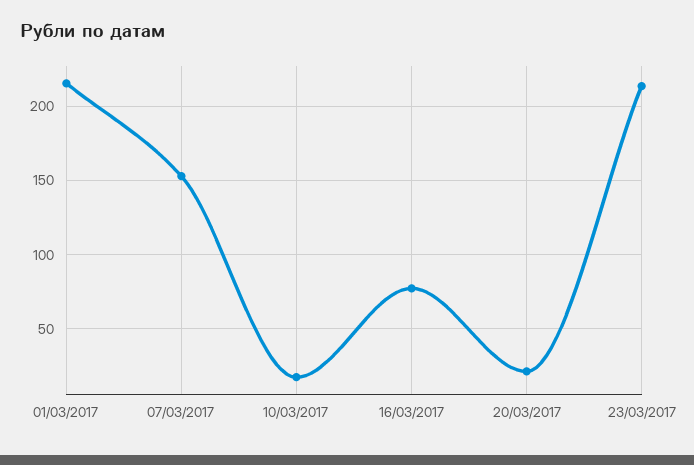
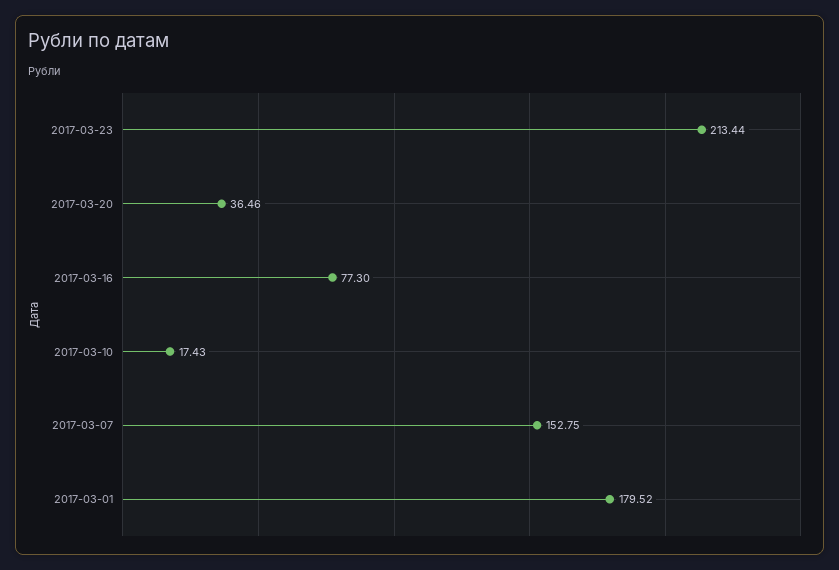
01/03/2017: 215 -> 179.52
20/03/2017: 20 -> 36.46

